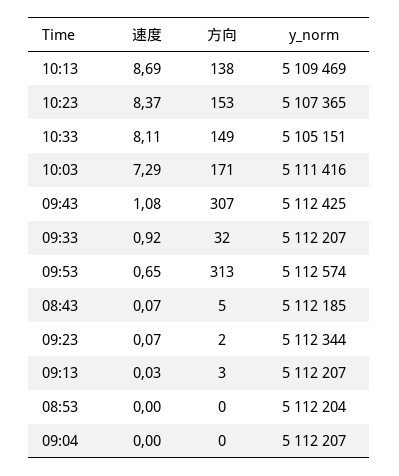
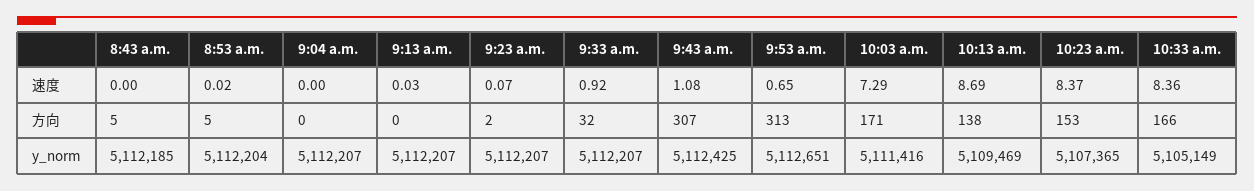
速度, 10:33: 8.11 -> 8.36
方向, 10:33: 149 -> 166
y_norm, 10:33: 5105151 -> 5105149
y_norm, 09:53: 5112574 -> 5112651
速度, 08:43: 0.07 -> 0
y_norm, 09:23: 5112344 -> 5112207
方向, 09:13: 3 -> 0
速度, 08:53: 0 -> 0.02
方向, 08:53: 0 -> 5

